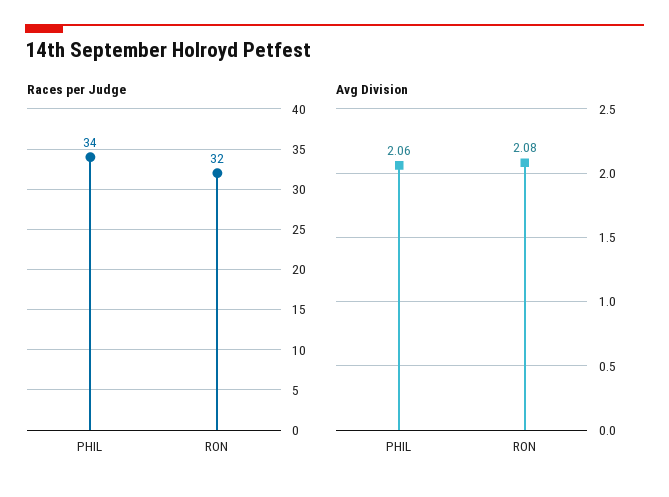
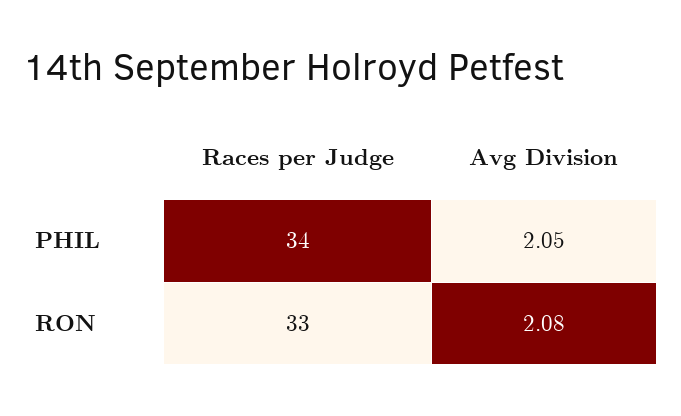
Races per Judge, RON: 32 -> 33
Avg Division, PHIL: 2.06 -> 2.05

